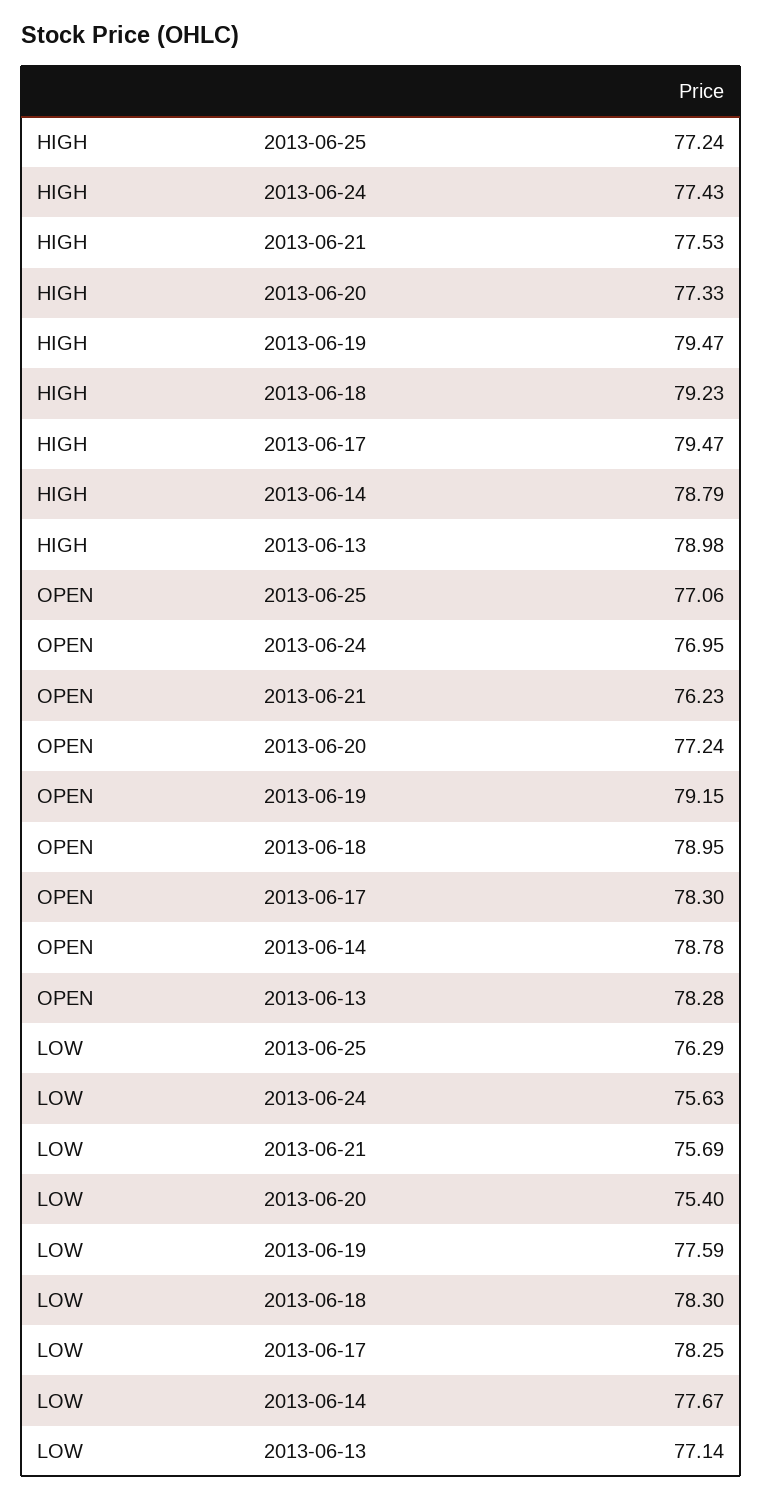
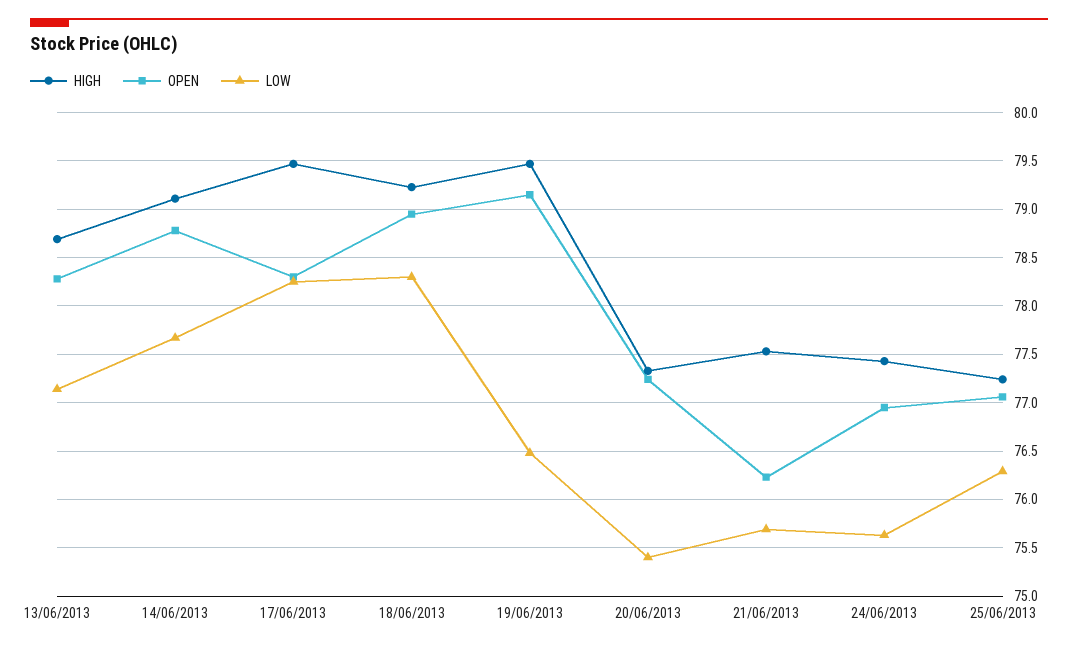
HIGH, 2013-06-14: 78.79 -> 79.1
HIGH, 2013-06-13: 78.98 -> 78.7
LOW, 2013-06-19: 77.59 -> 76.5

